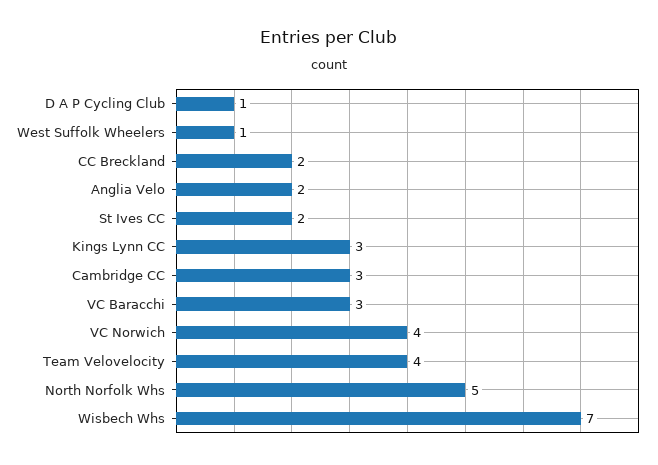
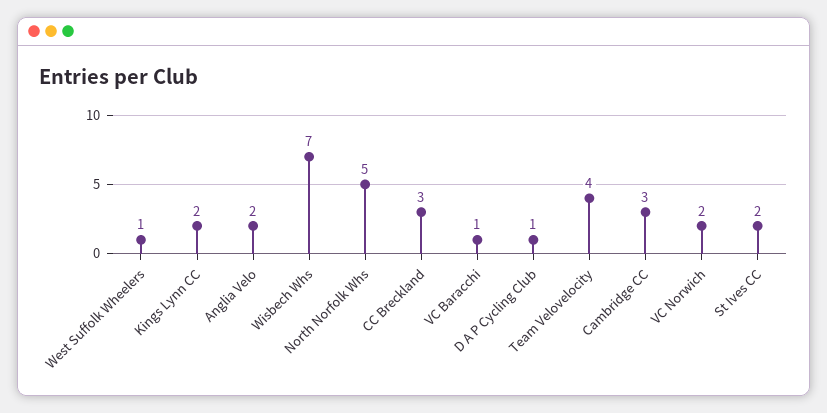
CC Breckland: 2 -> 3
Kings Lynn CC: 3 -> 2
VC Baracchi: 3 -> 1
VC Norwich: 4 -> 2

